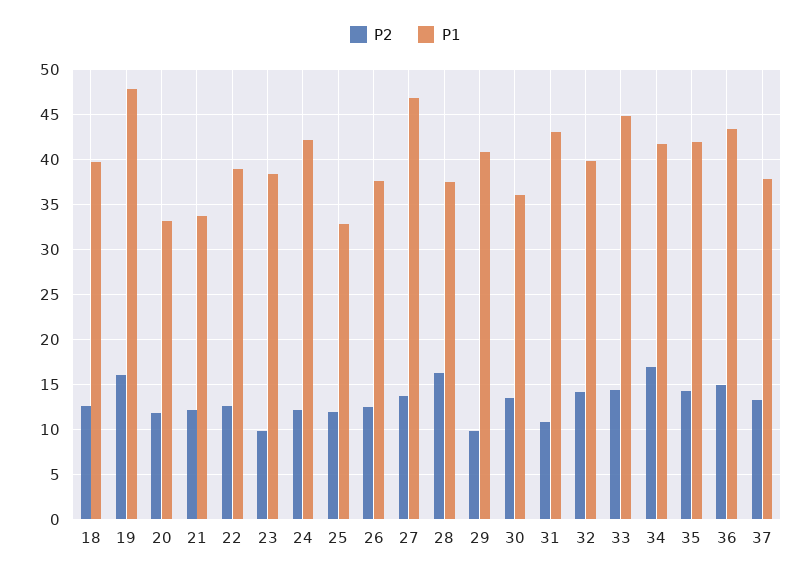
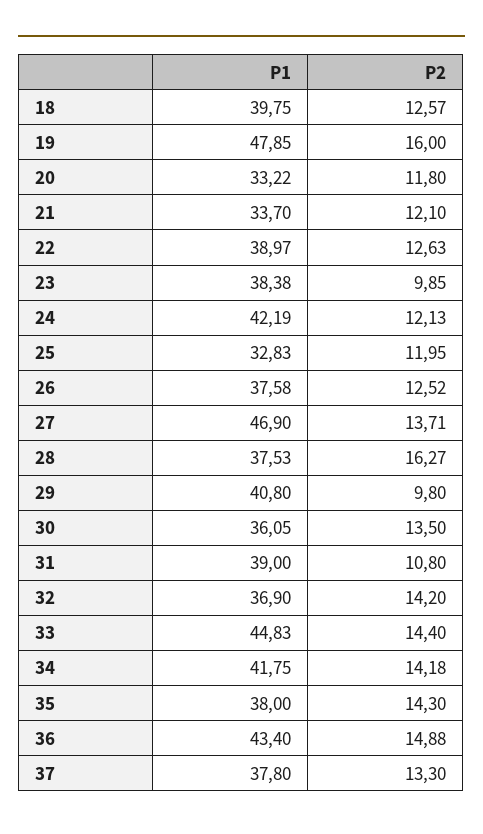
P1, 31: 43 -> 39
P1, 32: 40 -> 36.9
P2, 34: 17 -> 14.18
P1, 35: 42 -> 38

